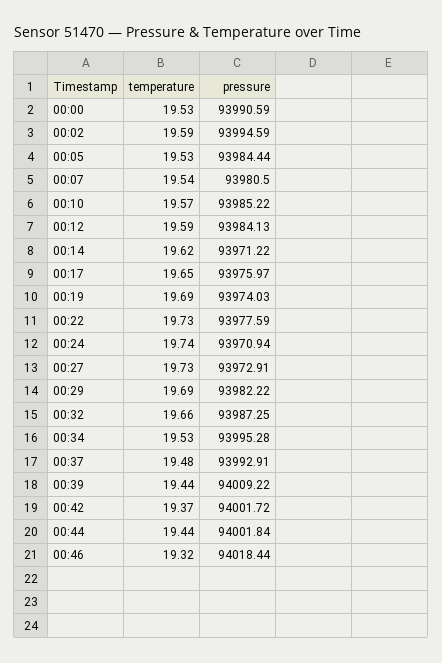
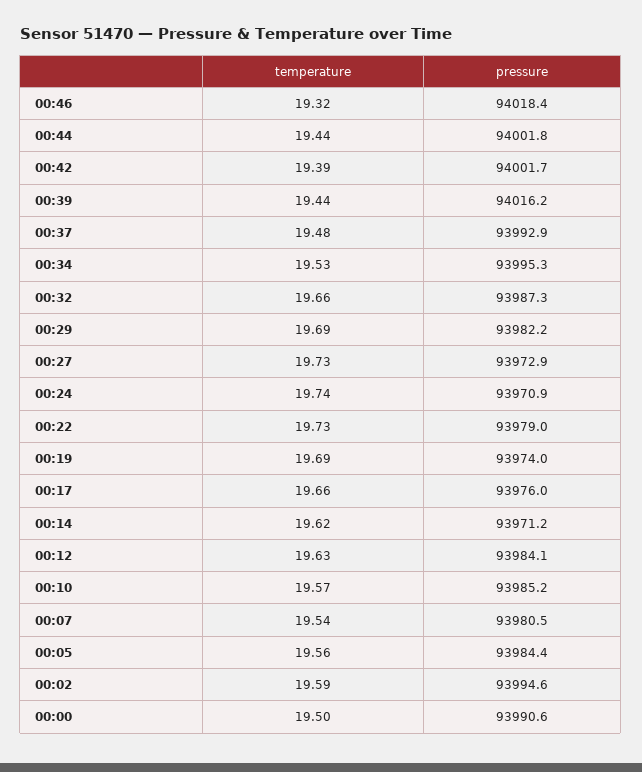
temperature, 00:00: 19.53 -> 19.5
temperature, 00:05: 19.53 -> 19.56
temperature, 00:12: 19.59 -> 19.63
temperature, 00:17: 19.65 -> 19.66
pressure, 00:22: 93977.59 -> 93979
pressure, 00:39: 94009.22 -> 94016.2
temperature, 00:42: 19.37 -> 19.39

